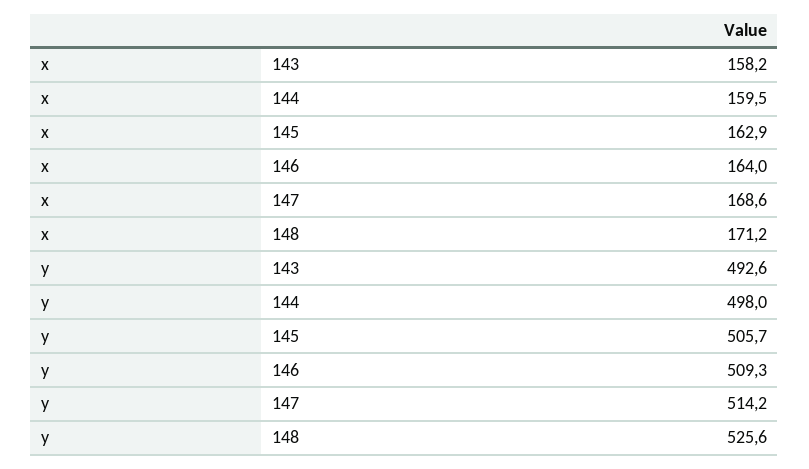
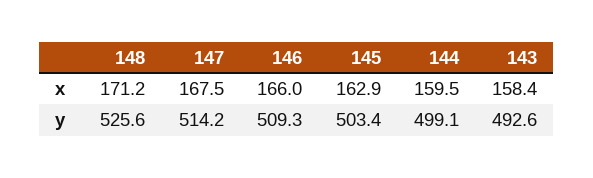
x, 143: 158.2 -> 158.4
x, 146: 164 -> 166
x, 147: 168.6 -> 167.5
y, 144: 498 -> 499.1
y, 145: 505.7 -> 503.4

